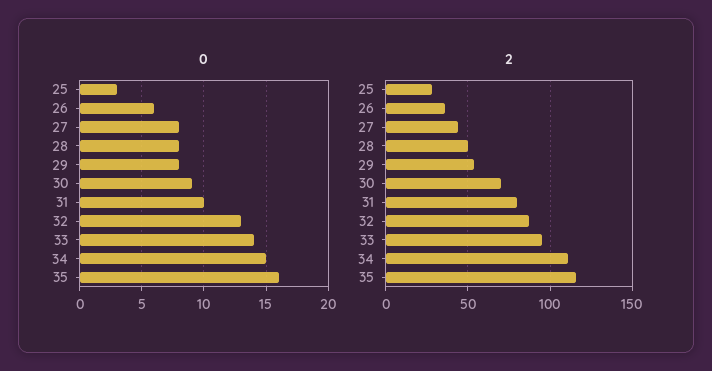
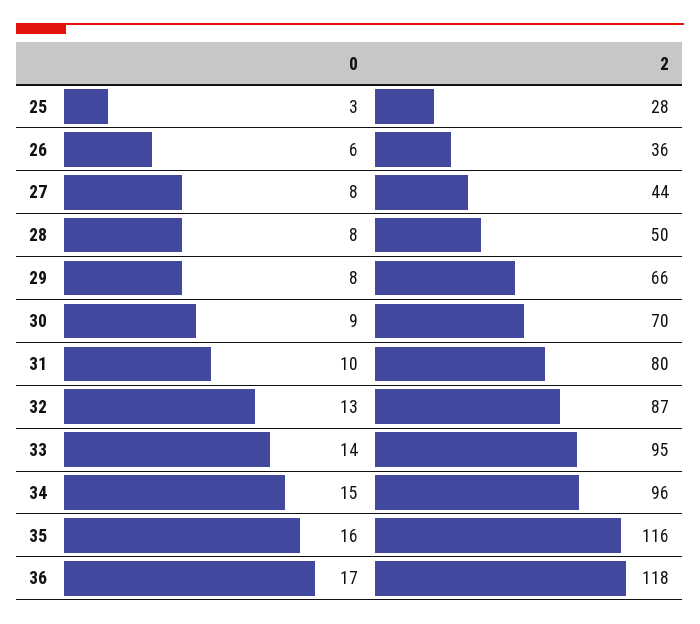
2, 29: 55 -> 66
2, 34: 110 -> 96
0, 36: none -> 17
2, 36: none -> 118

